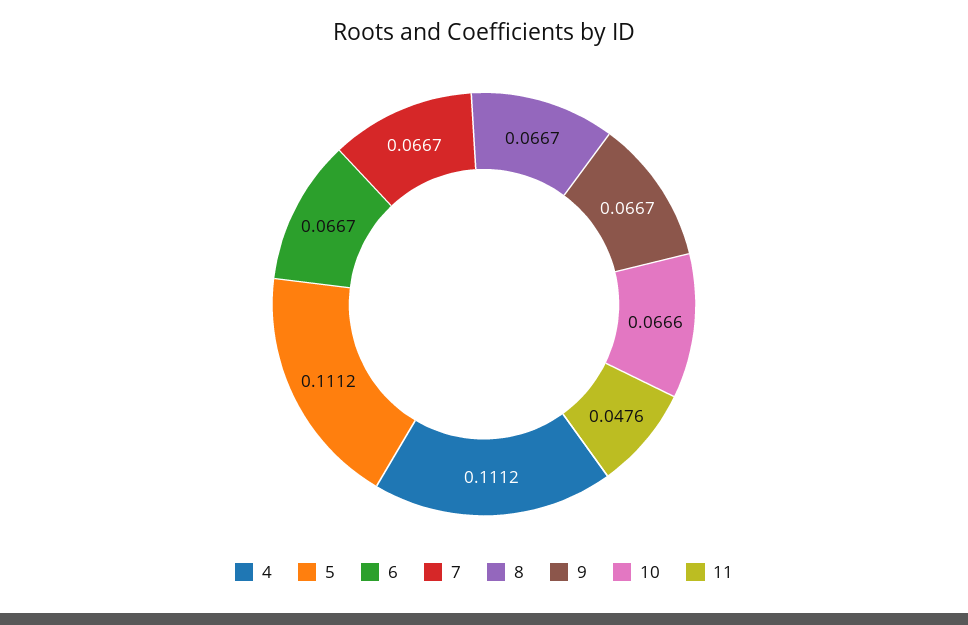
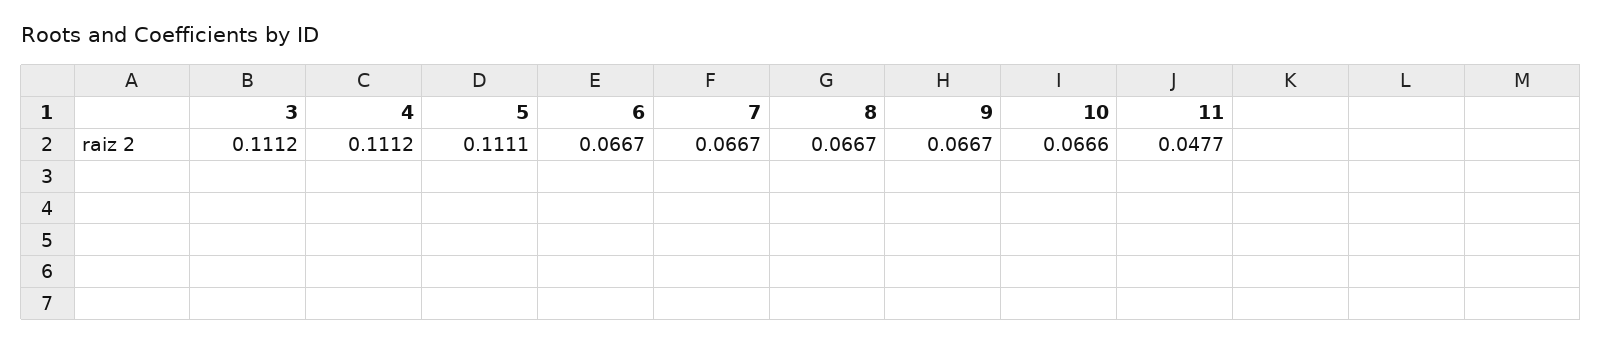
5: 0.1112 -> 0.1111
11: 0.0476 -> 0.0477
3: none -> 0.1112

